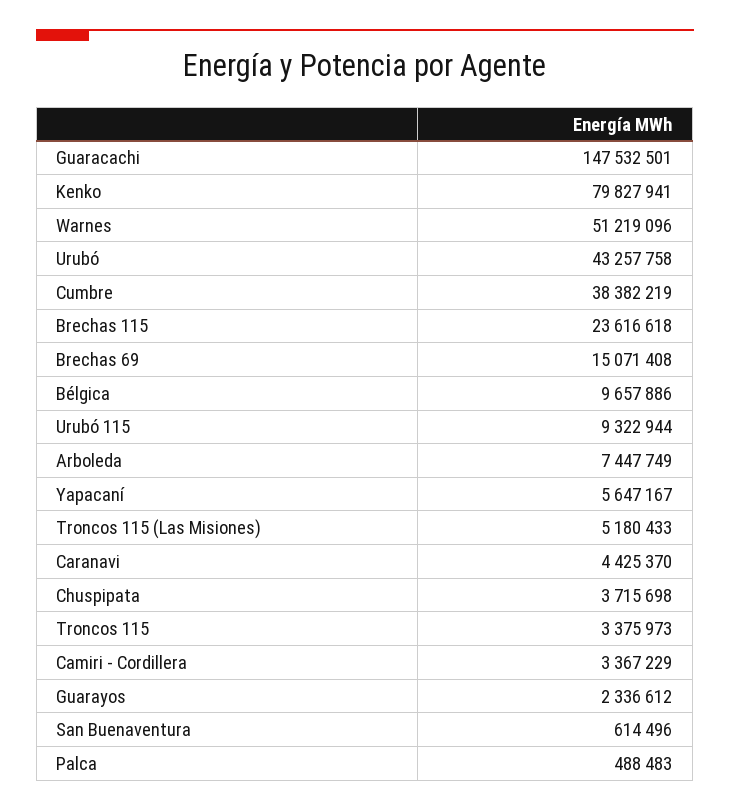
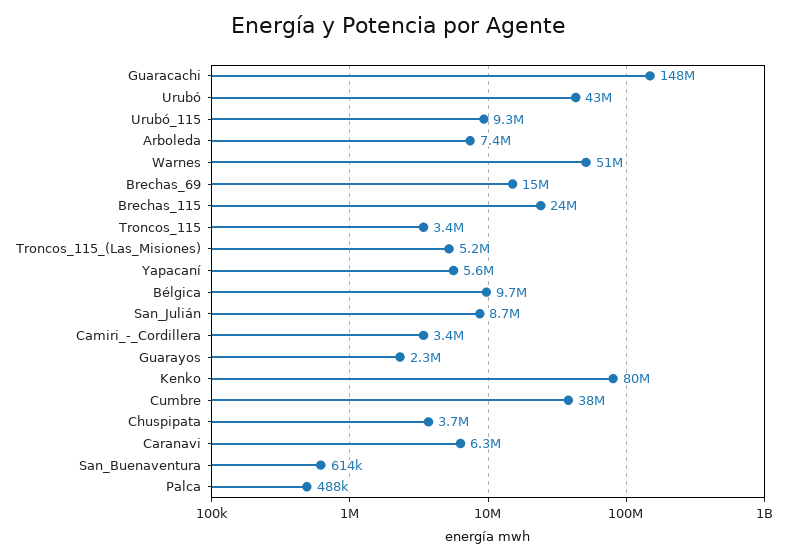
Caranavi: 4425370 -> 6300000
San_Julián: none -> 8700000

